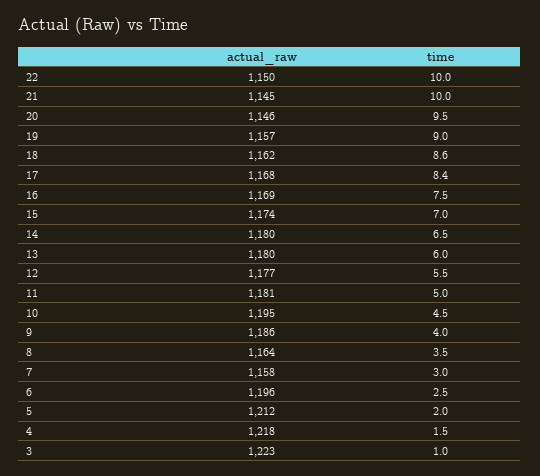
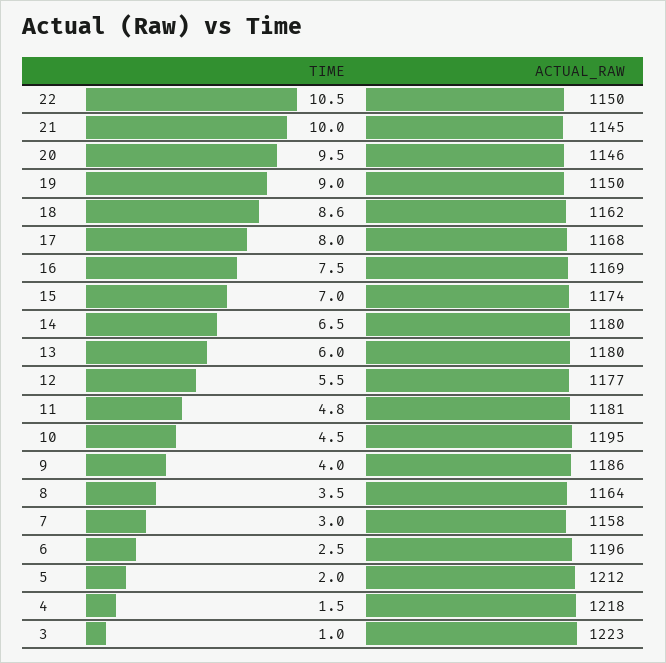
time, 22: 10 -> 10.5
actual_raw, 19: 1157 -> 1150
time, 17: 8.4 -> 8
time, 11: 5 -> 4.8

